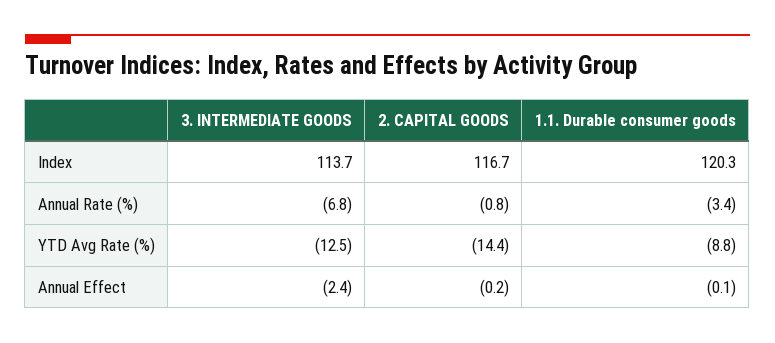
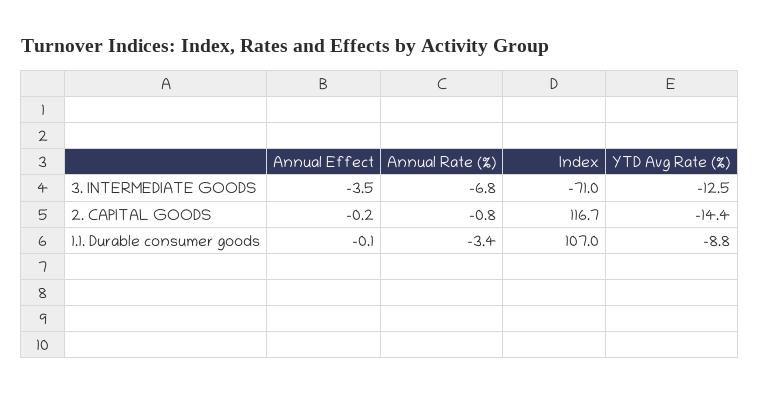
3. INTERMEDIATE GOODS, Index: 113.7 -> -71
1.1. Durable consumer goods, Index: 120.3 -> 107
3. INTERMEDIATE GOODS, Annual Effect: -2.4 -> -3.5

